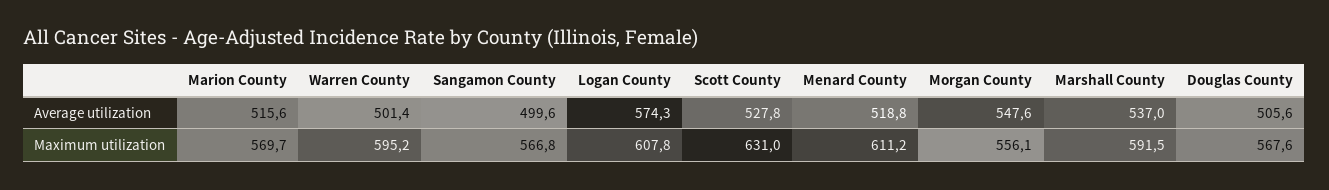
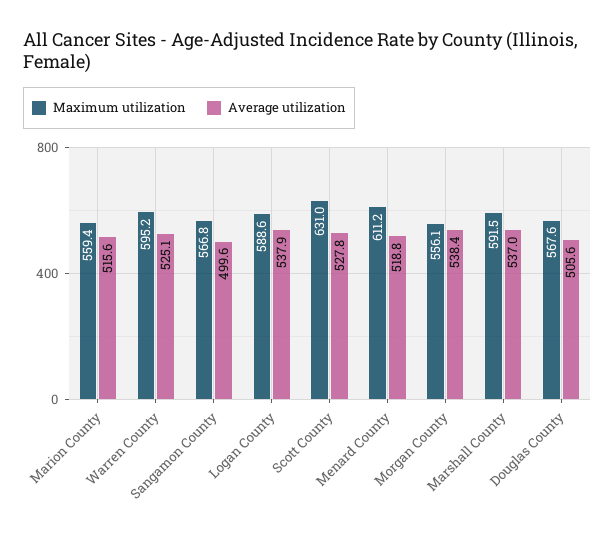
Average utilization, Warren County: 501.4 -> 525.1
Average utilization, Logan County: 574.3 -> 537.9
Average utilization, Morgan County: 547.6 -> 538.4
Maximum utilization, Marion County: 569.7 -> 559.4
Maximum utilization, Logan County: 607.8 -> 588.6

